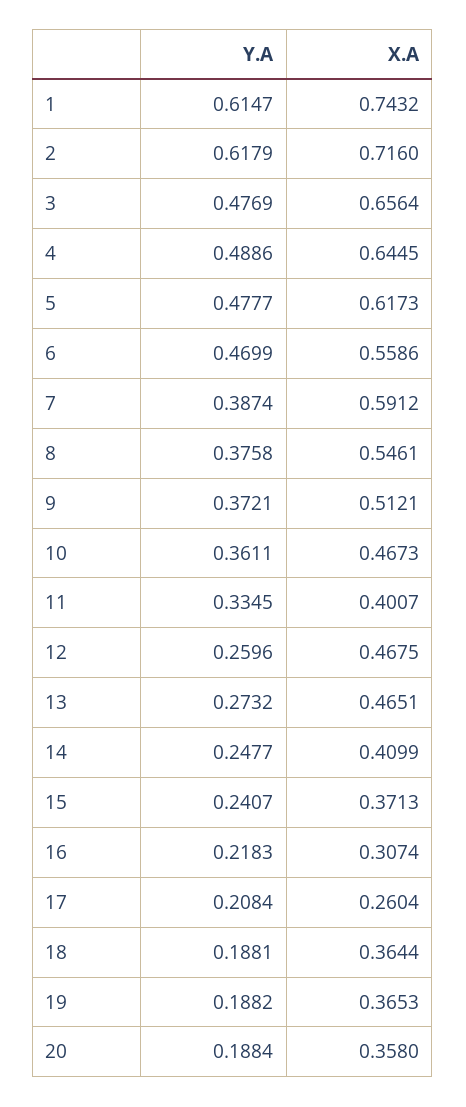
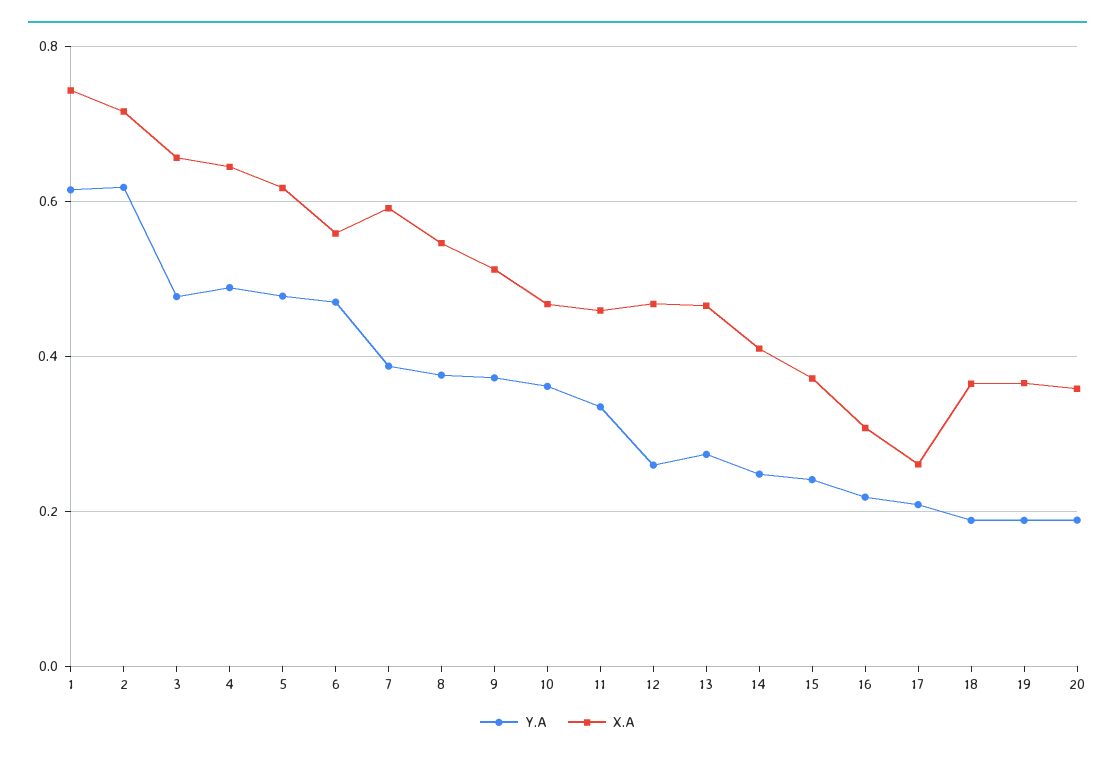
X.A, 11: 0.4007 -> 0.46

